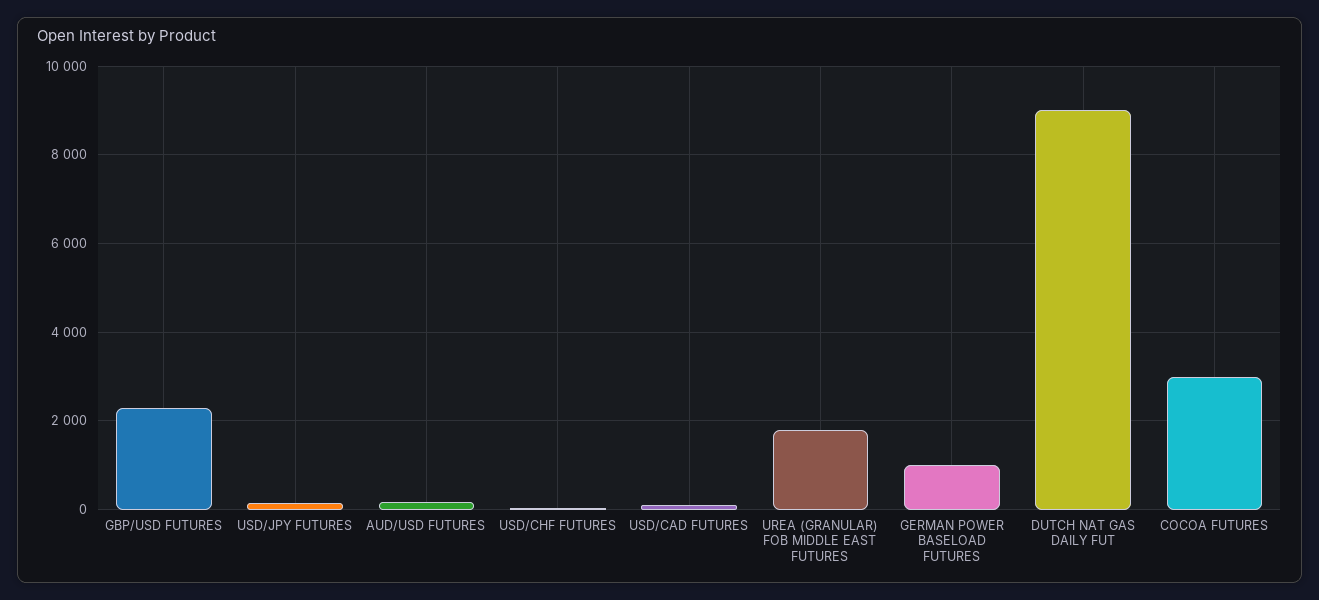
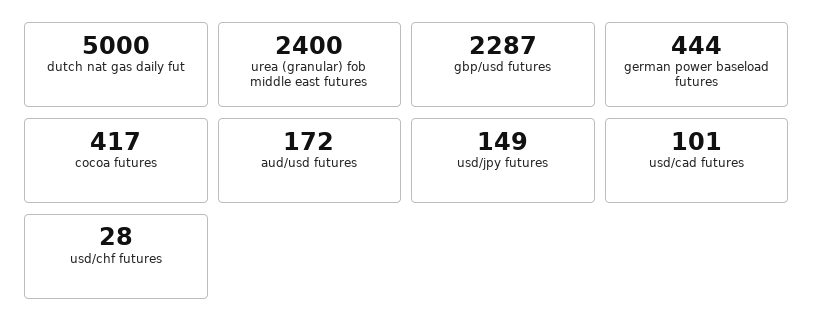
UREA (GRANULAR) FOB MIDDLE EAST FUTURES: 1800 -> 2400
GERMAN POWER BASELOAD FUTURES: 1000 -> 444
DUTCH NAT GAS DAILY FUT: 9000 -> 5000
COCOA FUTURES: 3000 -> 417

